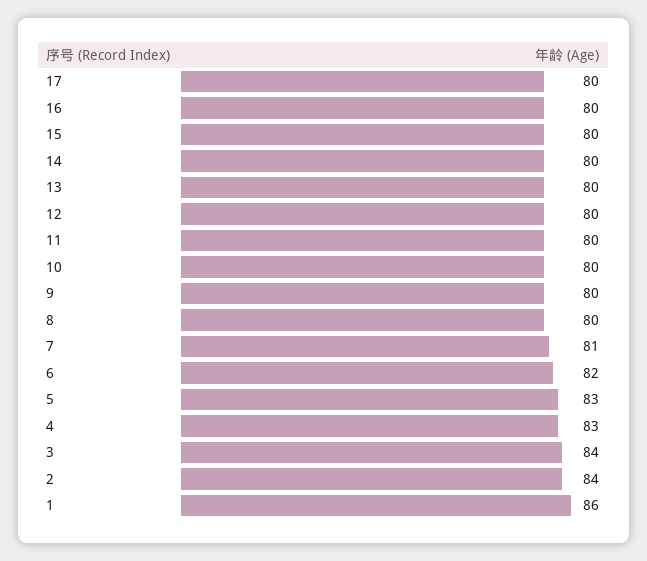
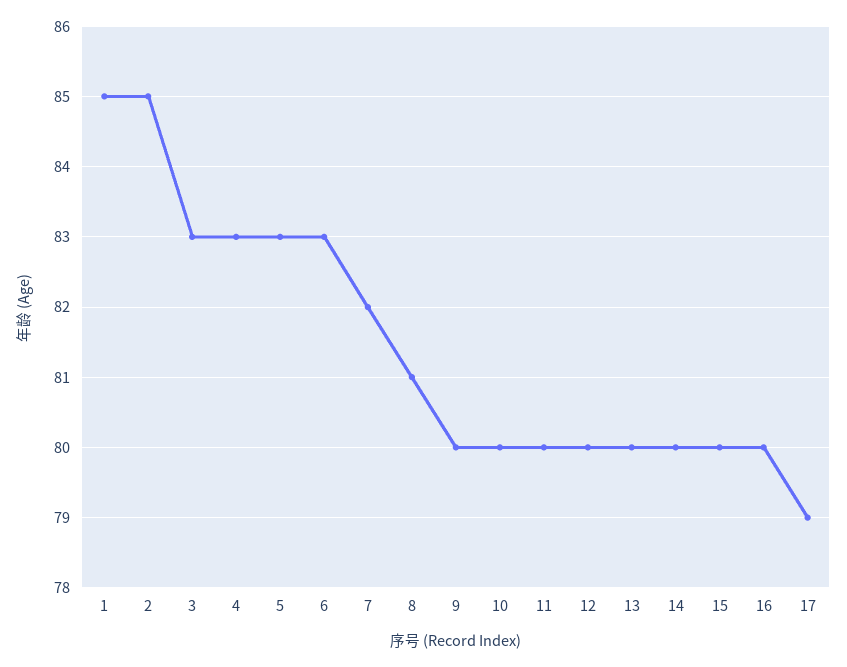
17: 80 -> 79
8: 80 -> 81
7: 81 -> 82
6: 82 -> 83
3: 84 -> 83
2: 84 -> 85
1: 86 -> 85

